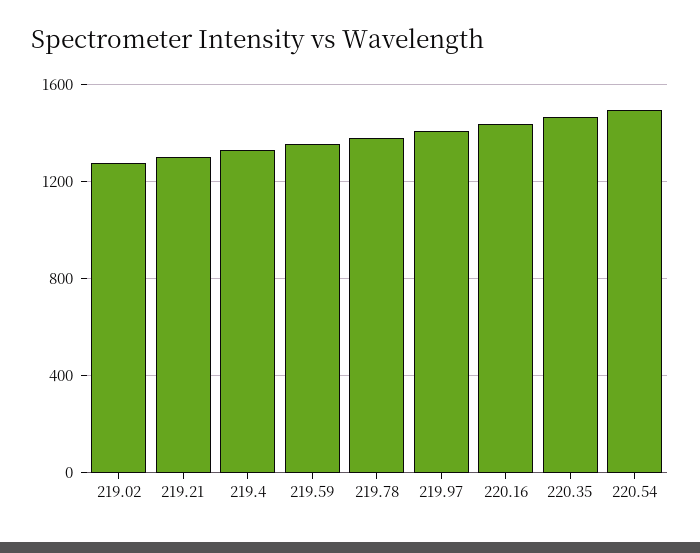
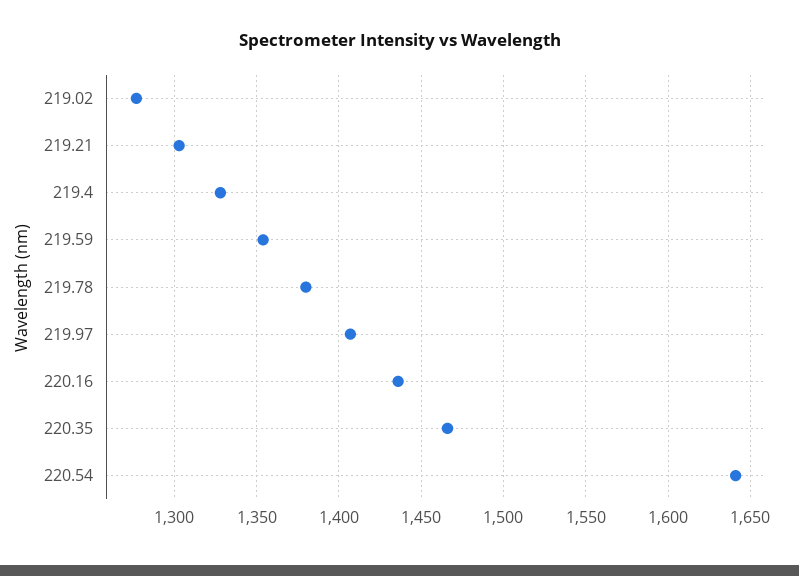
220.54: 1500 -> 1640

